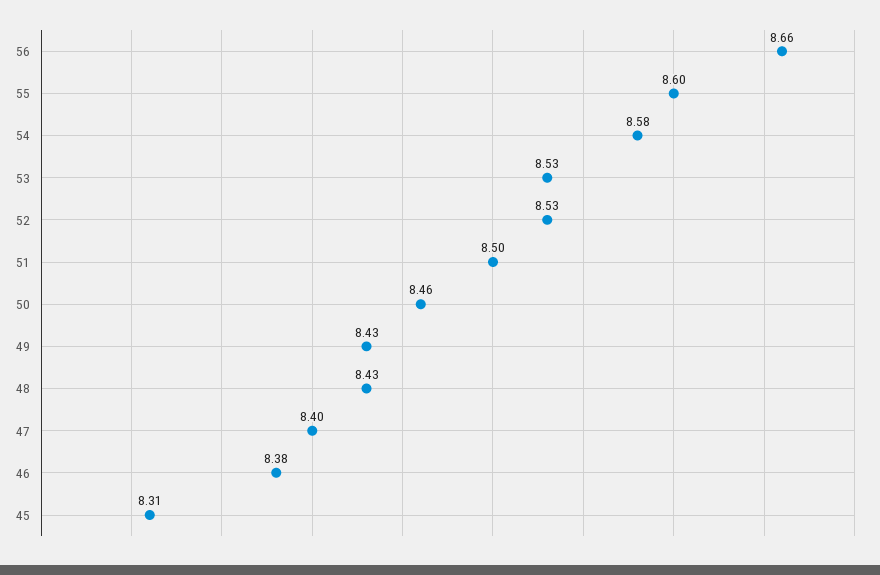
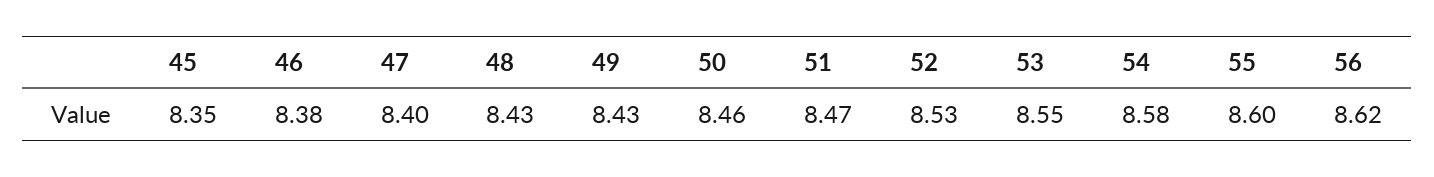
56: 8.66 -> 8.62
53: 8.53 -> 8.55
51: 8.5 -> 8.47
45: 8.31 -> 8.35

